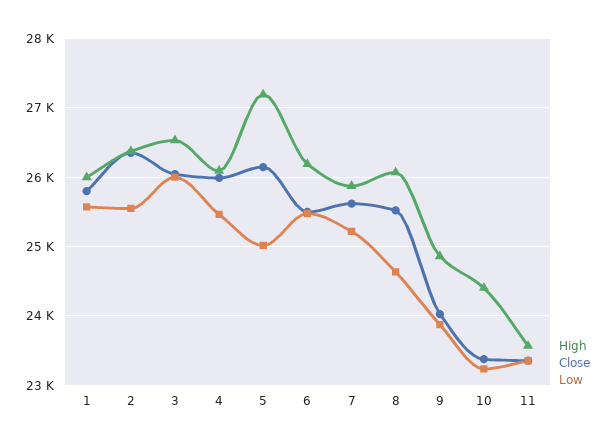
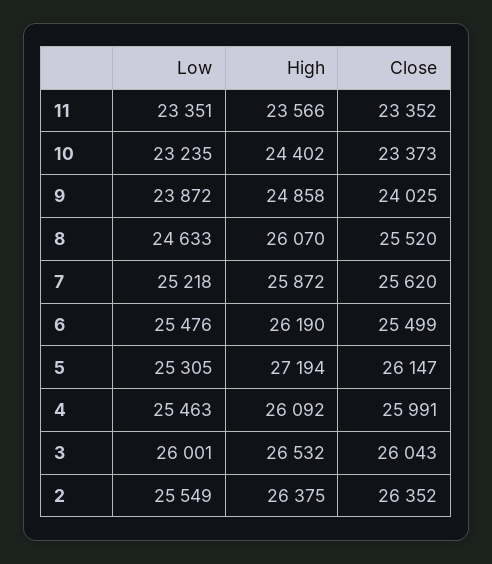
High, 1: 26000 -> none
Close, 1: 25800 -> none
Low, 1: 25600 -> none
Low, 5: 25000 -> 25305

